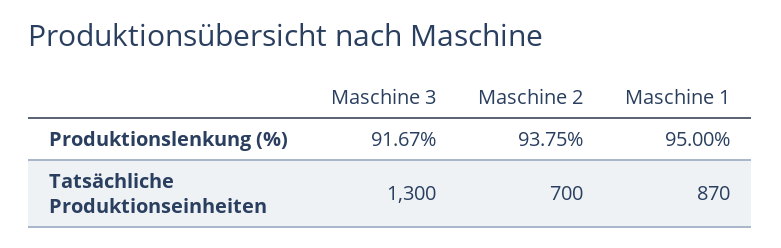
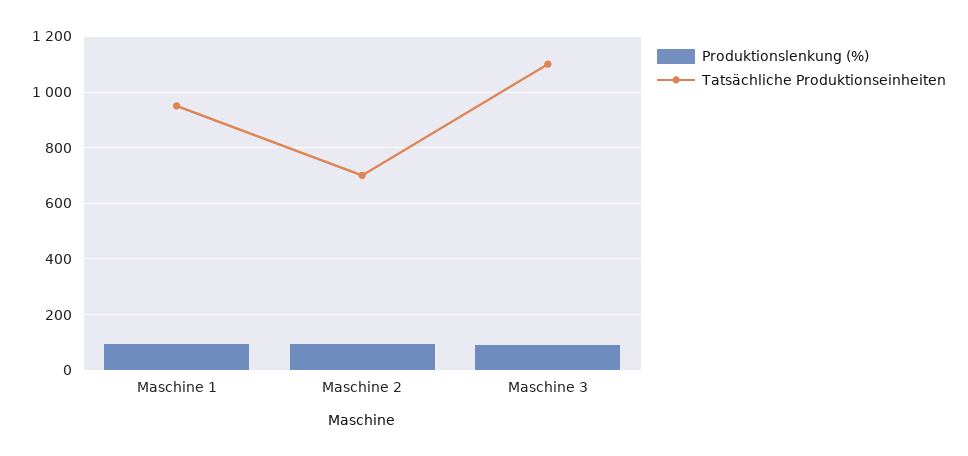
Tatsächliche Produktionseinheiten, Maschine 3: 1300 -> 1100
Tatsächliche Produktionseinheiten, Maschine 1: 870 -> 950

